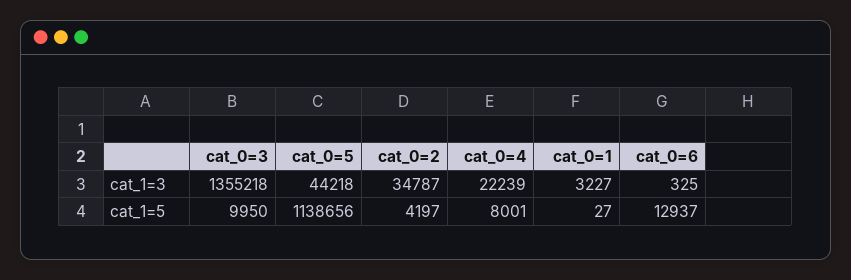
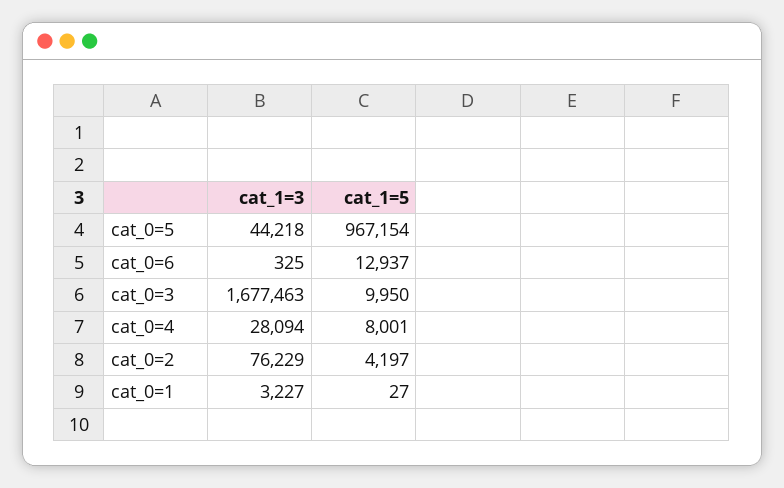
cat_0=3, cat_1=3: 1355218 -> 1677463
cat_0=2, cat_1=3: 34787 -> 76229
cat_0=4, cat_1=3: 22239 -> 28094
cat_0=5, cat_1=5: 1138656 -> 967154

